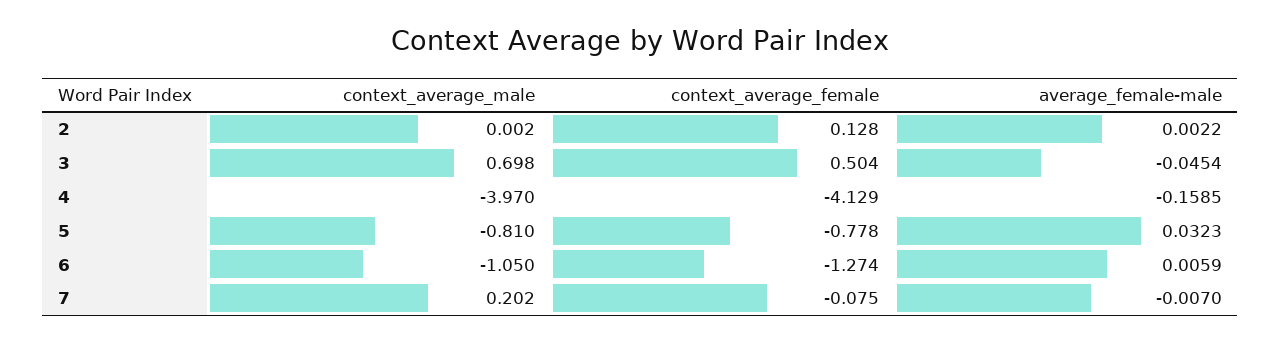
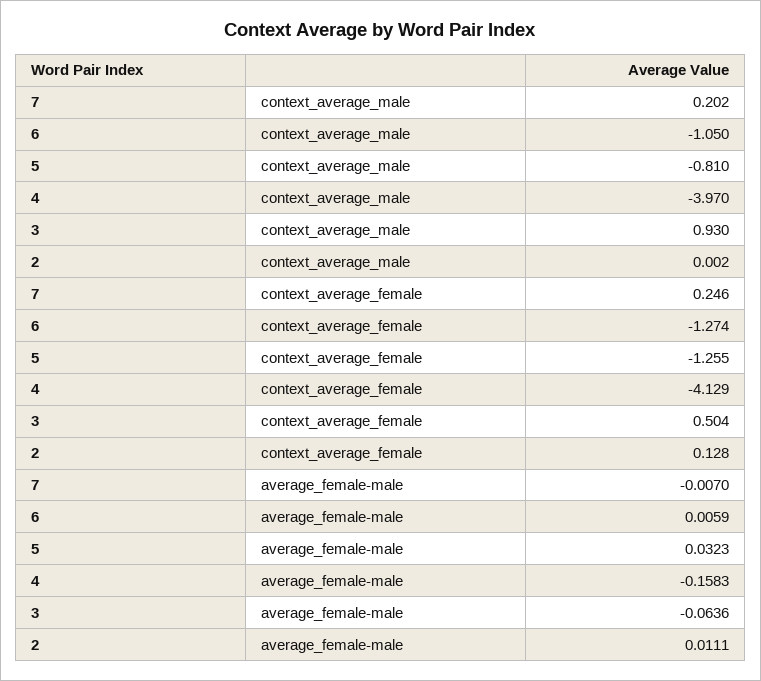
average_female-male, 2: 0.0022 -> 0.0111
context_average_male, 3: 0.698 -> 0.93
average_female-male, 3: -0.0454 -> -0.0636
average_female-male, 4: -0.1585 -> -0.1583
context_average_female, 5: -0.778 -> -1.255
context_average_female, 7: -0.075 -> 0.246

